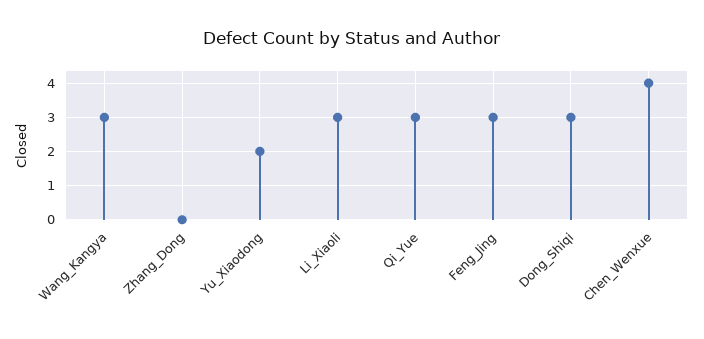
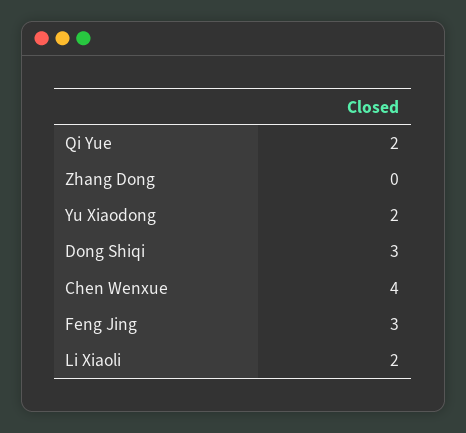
Wang_Kangya: 3 -> none
Li_Xiaoli: 3 -> 2
Qi_Yue: 3 -> 2

